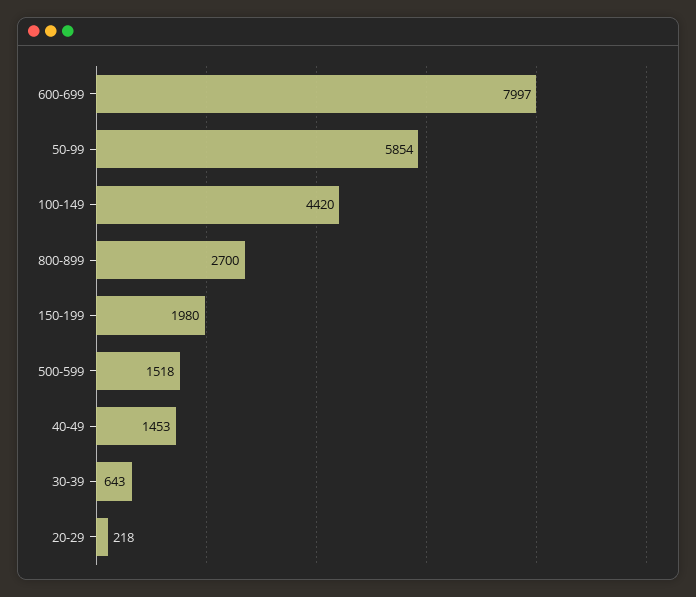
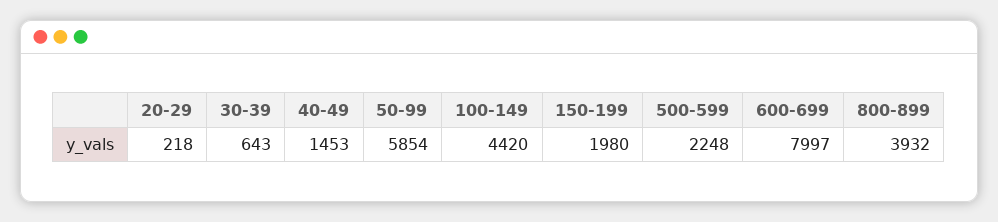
800-899: 2700 -> 3932
500-599: 1518 -> 2248

